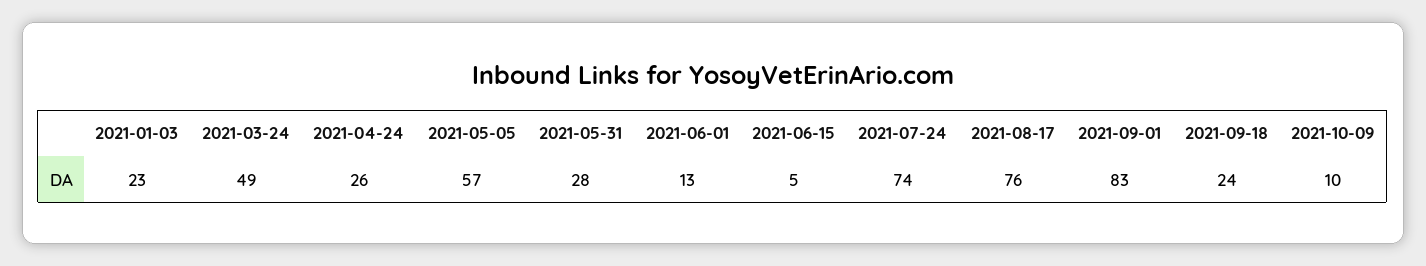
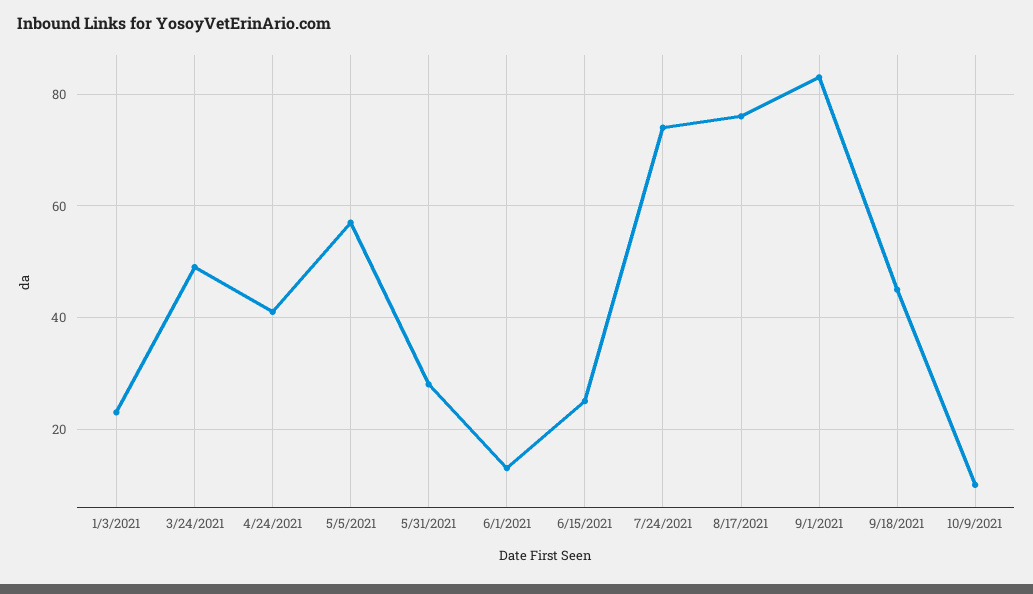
2021-04-24: 26 -> 40
2021-06-15: 5 -> 25
2021-09-18: 24 -> 45

